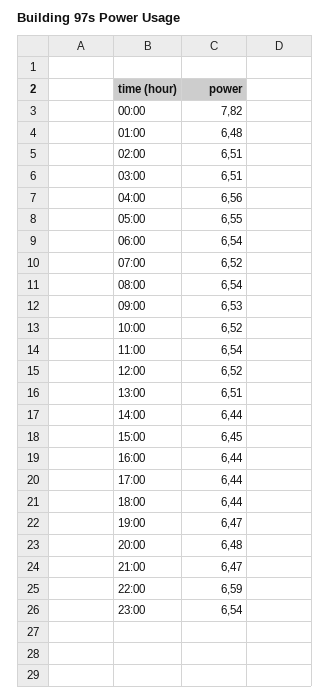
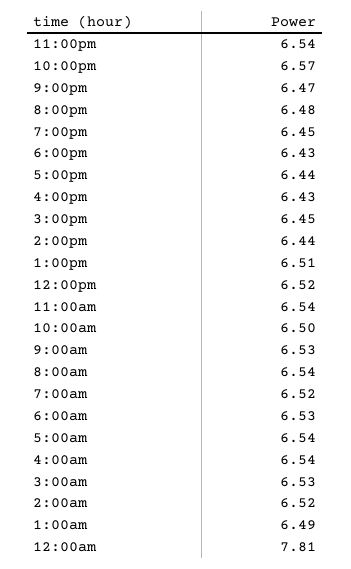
00:00: 7.82 -> 7.81
01:00: 6.48 -> 6.49
02:00: 6.51 -> 6.52
03:00: 6.51 -> 6.53
04:00: 6.56 -> 6.54
05:00: 6.55 -> 6.54
06:00: 6.54 -> 6.53
10:00: 6.52 -> 6.5
16:00: 6.44 -> 6.43
18:00: 6.44 -> 6.43
19:00: 6.47 -> 6.45
22:00: 6.59 -> 6.57

